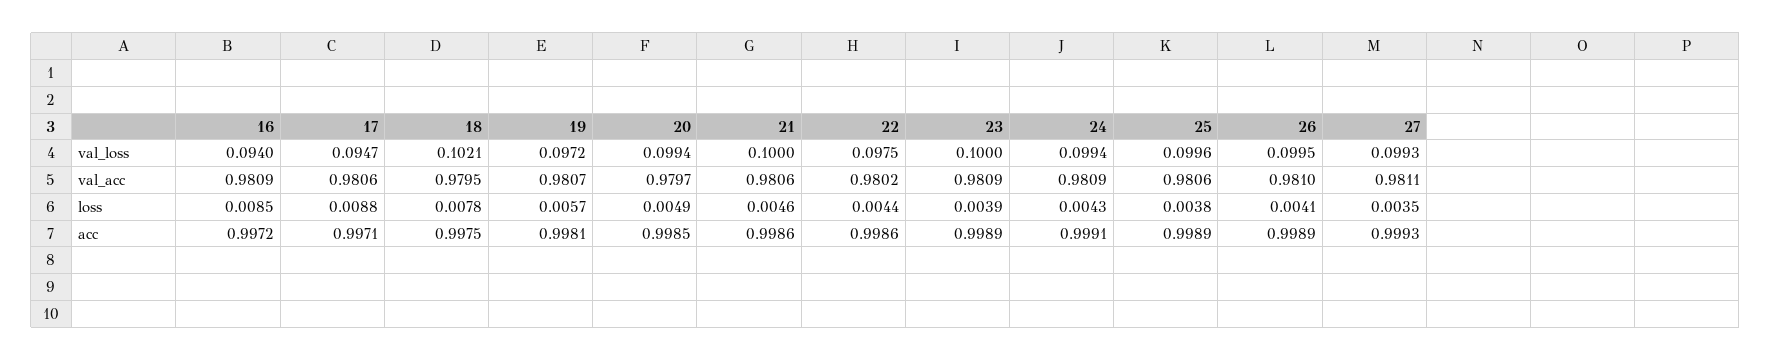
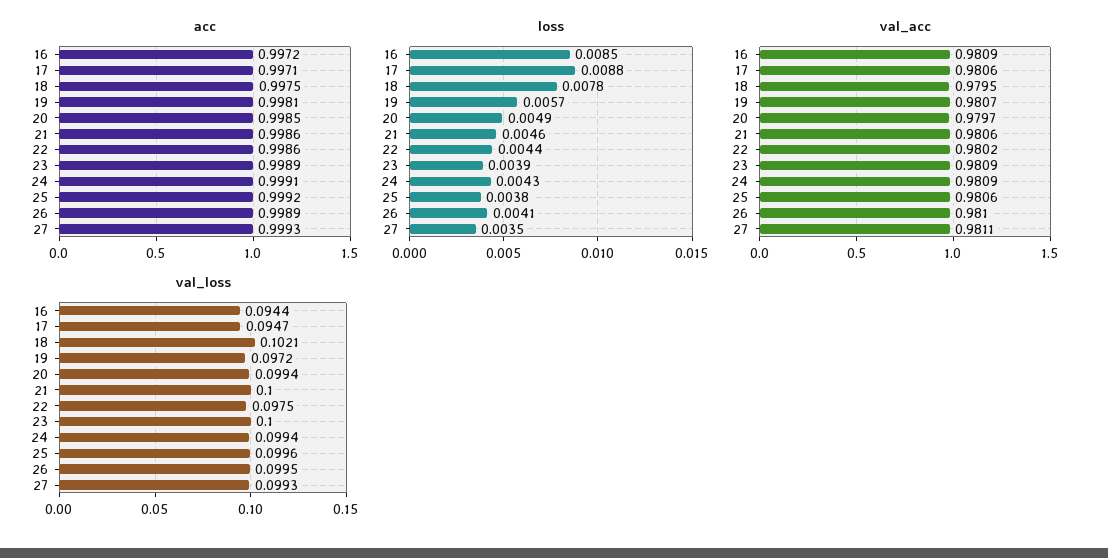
val_loss, 16: 0.094 -> 0.0944
acc, 25: 0.9989 -> 0.9992

